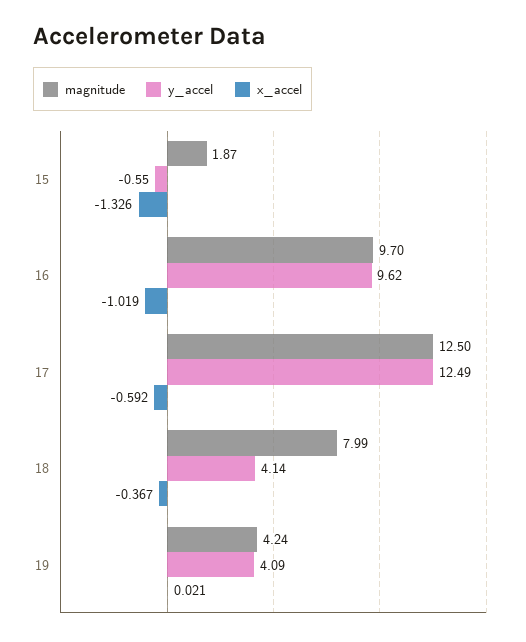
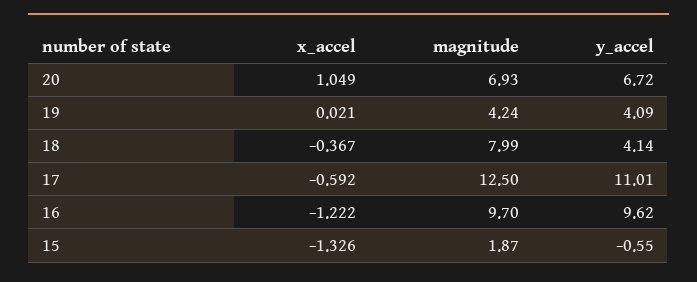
x_accel, 16: -1.019 -> -1.222
y_accel, 17: 12.49 -> 11.01
x_accel, 20: none -> 1.049
magnitude, 20: none -> 6.93
y_accel, 20: none -> 6.72

